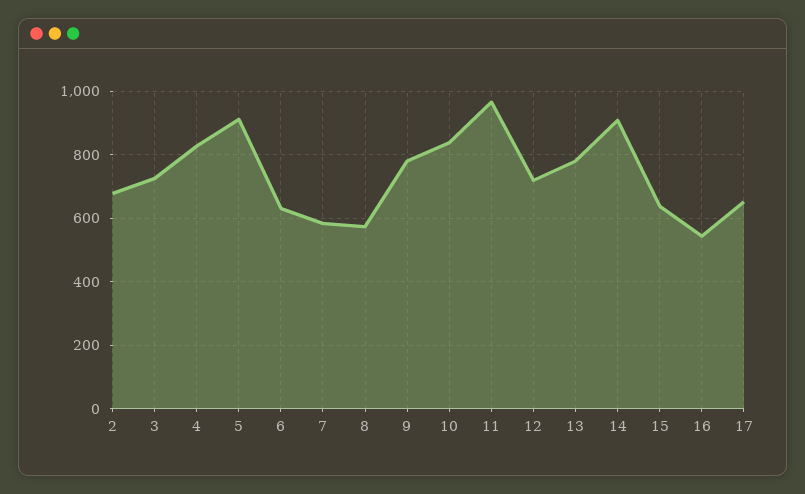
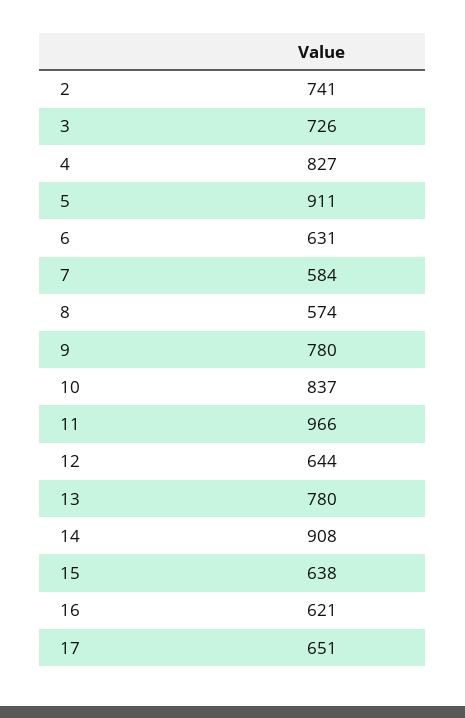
2: 680 -> 741
12: 720 -> 644
16: 540 -> 621

